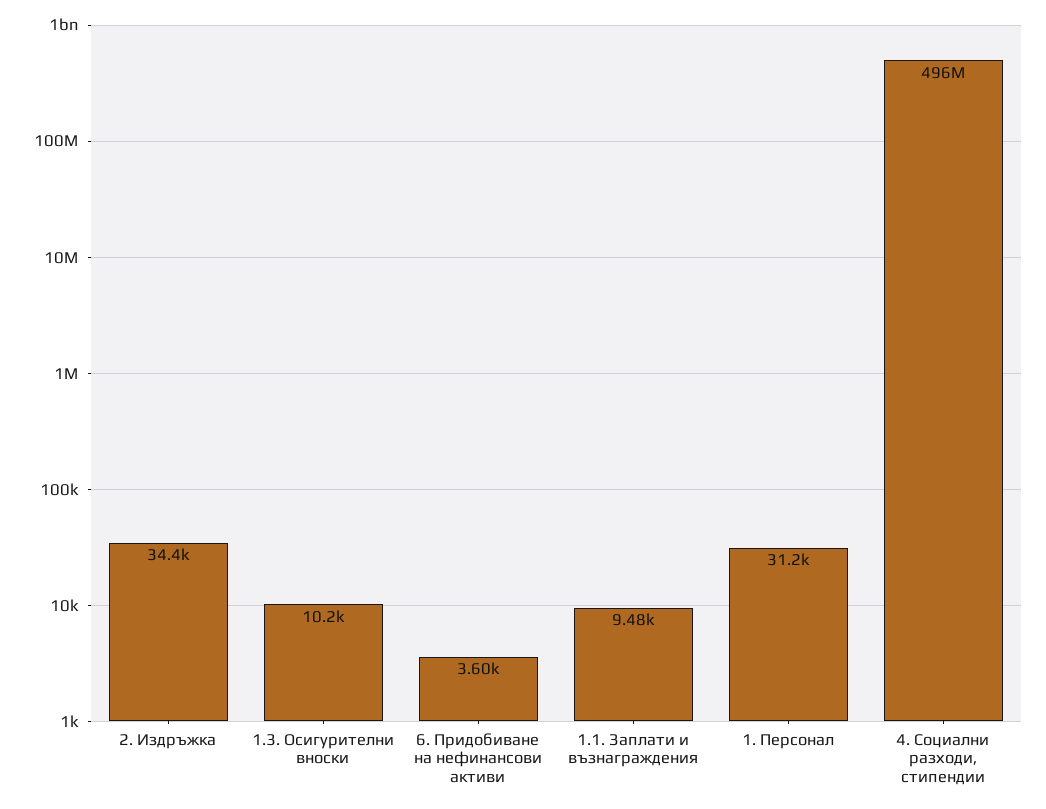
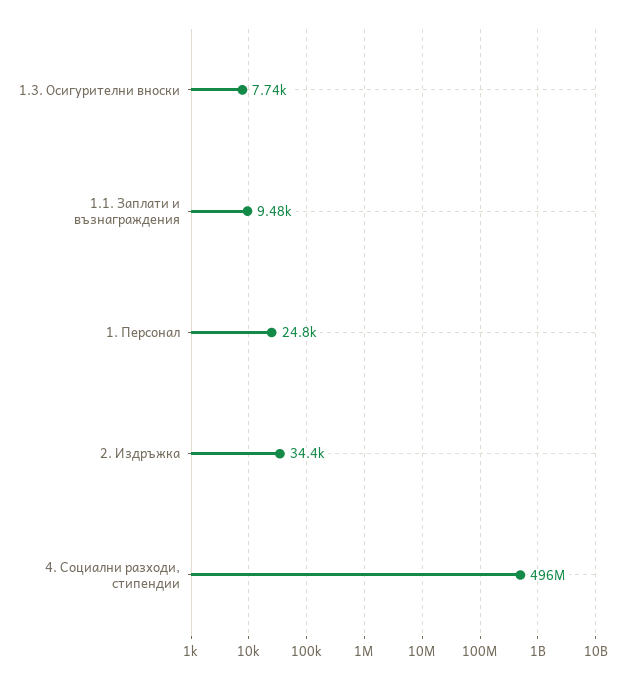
1.3. Осигурителни вноски: 10200 -> 7740
6. Придобиване на нeфинансови активи: 3600 -> none
1. Персонал: 31200 -> 24800

